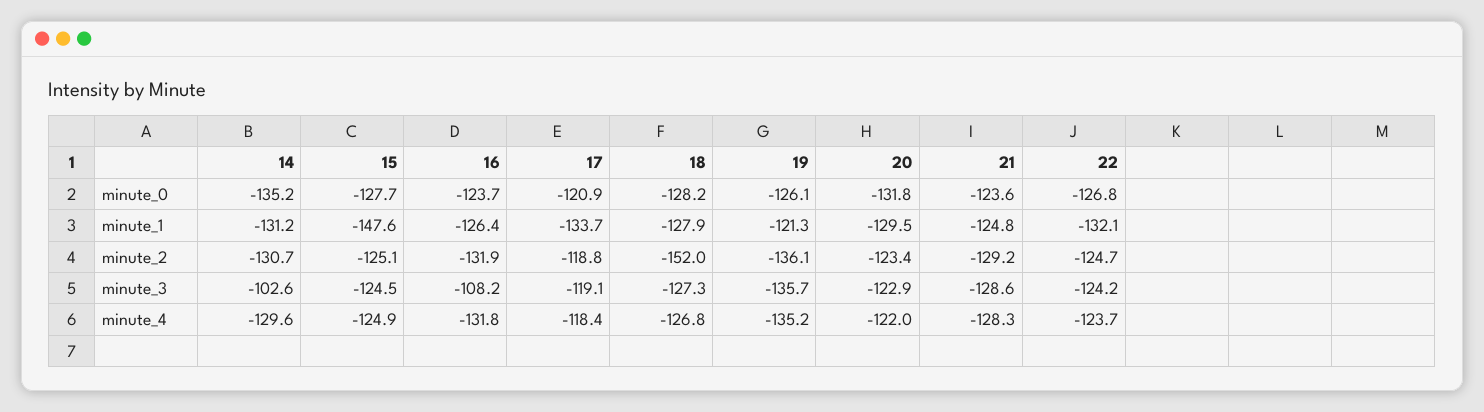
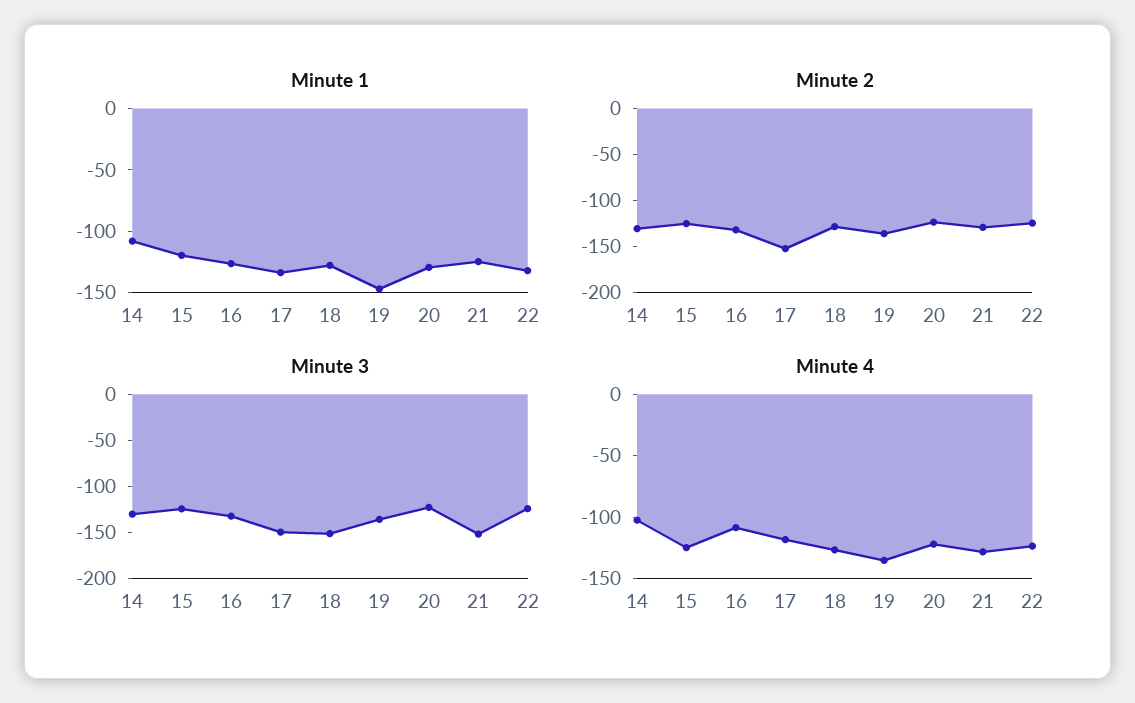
minute_0, 14: -135.2 -> none
minute_0, 15: -127.7 -> none
minute_0, 16: -123.7 -> none
minute_0, 17: -120.9 -> none
minute_0, 18: -128.2 -> none
minute_0, 19: -126.1 -> none
minute_0, 20: -131.8 -> none
minute_0, 21: -123.6 -> none
minute_0, 22: -126.8 -> none
minute_1, 14: -131.2 -> -110
minute_1, 15: -147.6 -> -120
minute_1, 19: -121.3 -> -150
minute_2, 17: -118.8 -> -150
minute_2, 18: -152 -> -130
minute_3, 14: -102.6 -> -130
minute_3, 16: -108.2 -> -130
minute_3, 17: -119.1 -> -150
minute_3, 18: -127.3 -> -150
minute_3, 21: -128.6 -> -150
minute_4, 14: -129.6 -> -100
minute_4, 16: -131.8 -> -110

